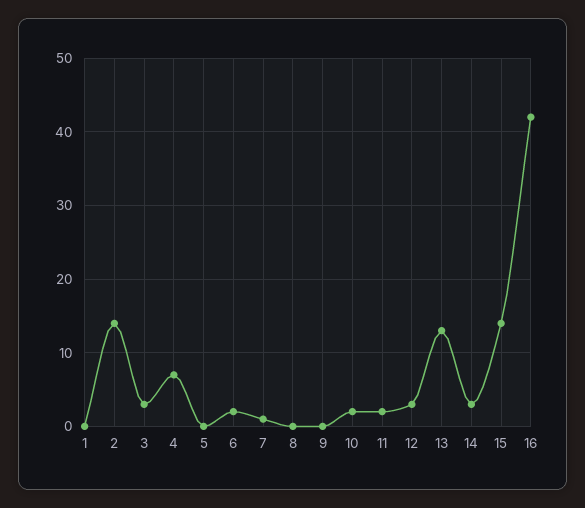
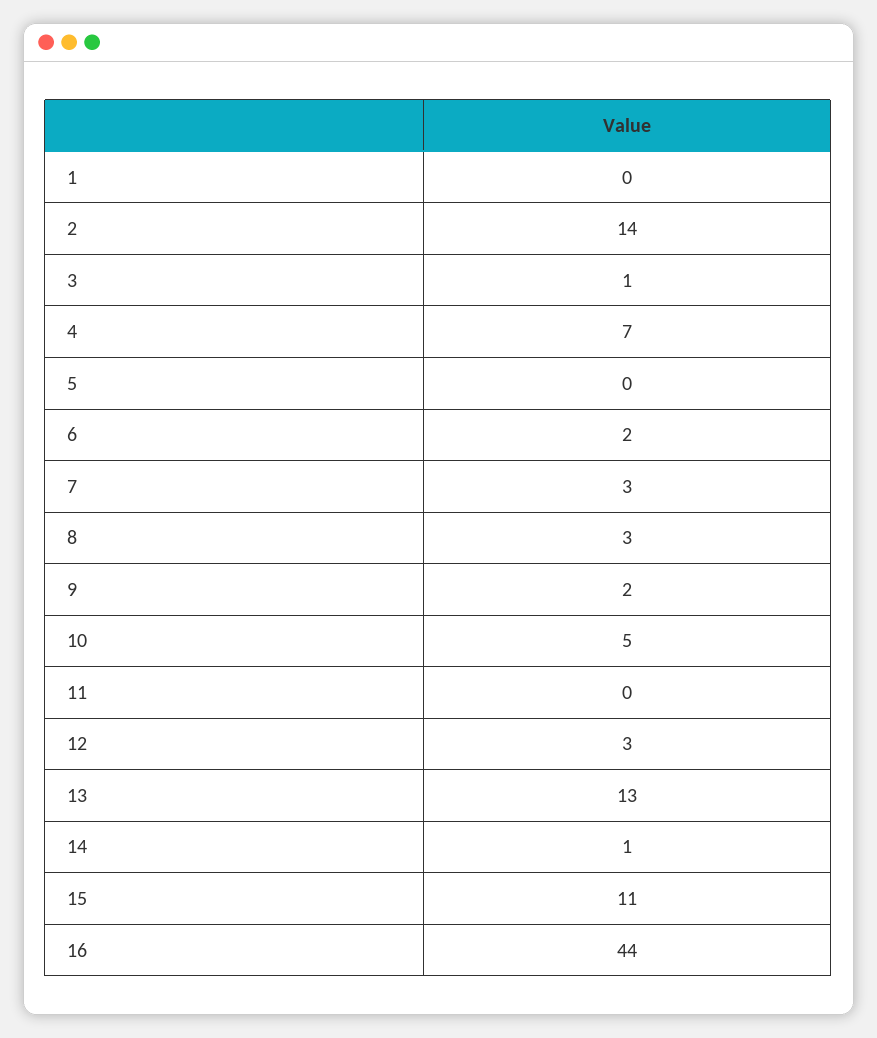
3: 3 -> 1
7: 1 -> 3
8: 0 -> 3
9: 0 -> 2
10: 2 -> 5
11: 2 -> 0
14: 3 -> 1
15: 14 -> 11
16: 42 -> 44

